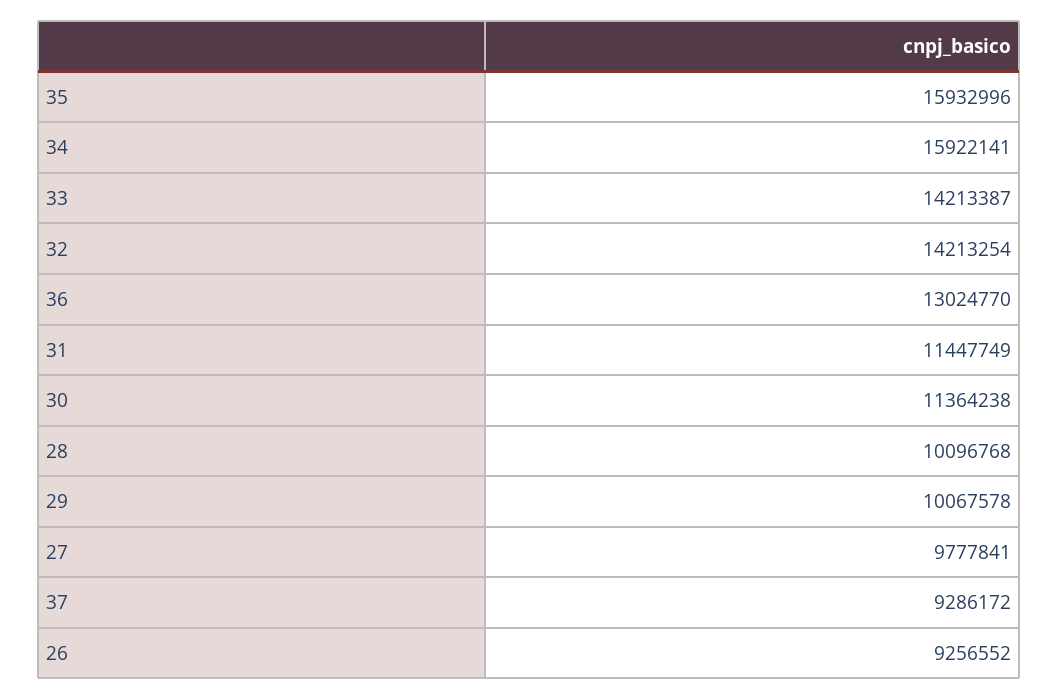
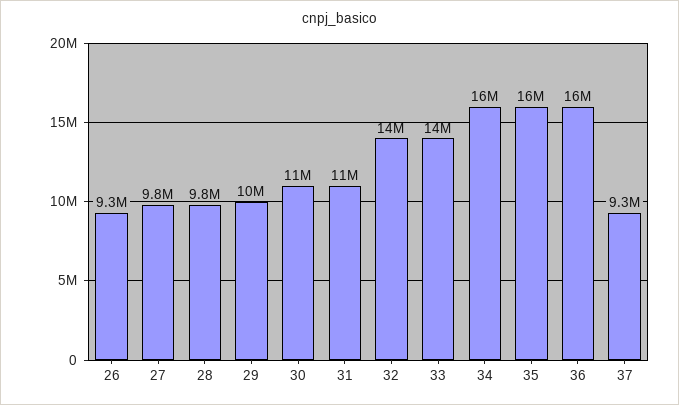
36: 13024770 -> 16000000
28: 10096768 -> 9800000

